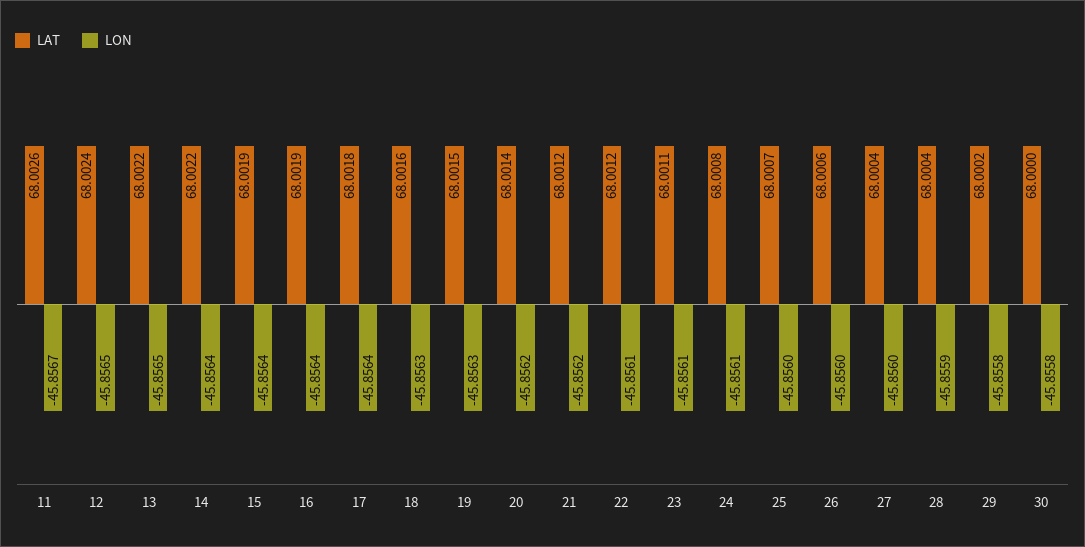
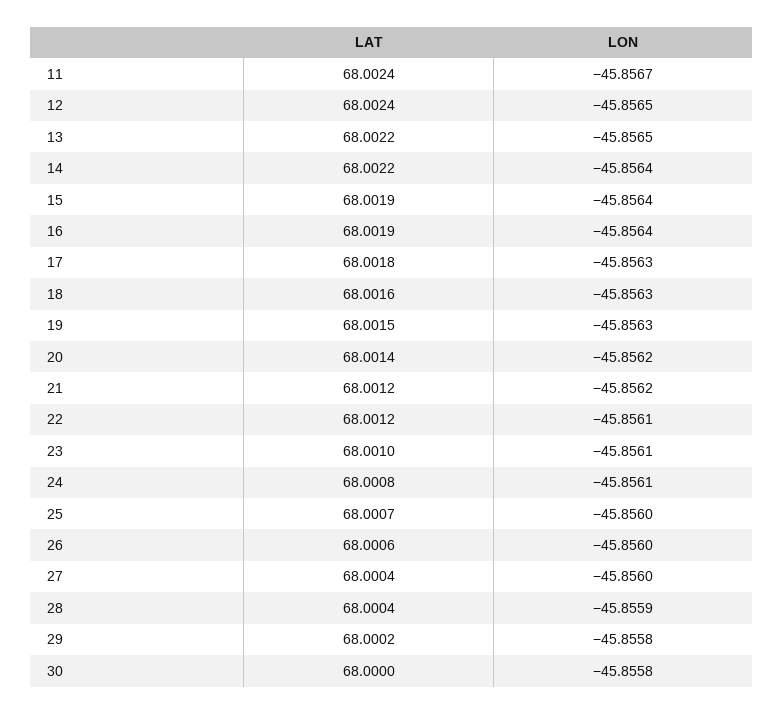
LAT, 11: 68.0026 -> 68.0024
LON, 17: -45.8564 -> -45.8563
LAT, 23: 68.0011 -> 68.001

